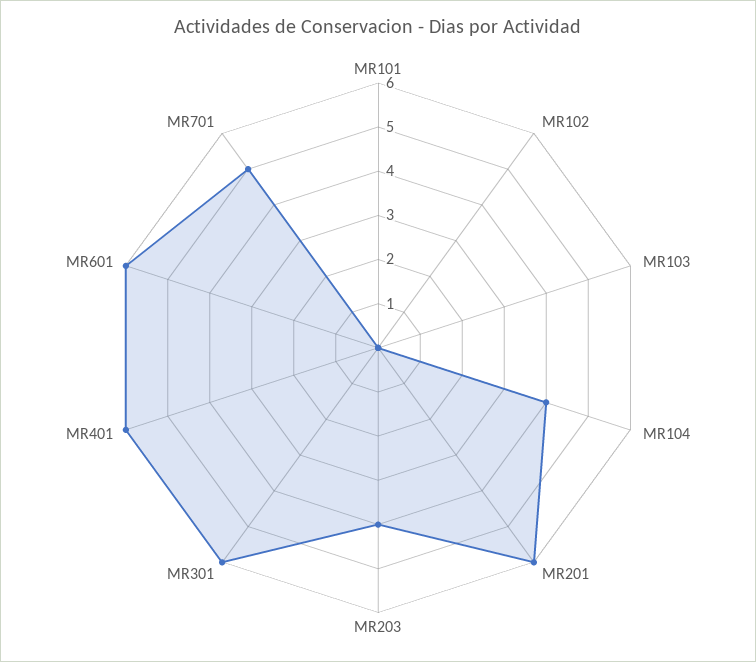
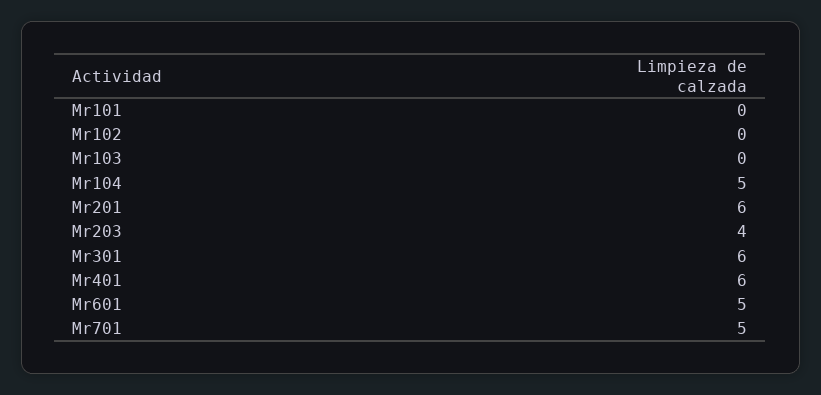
MR104: 4 -> 5
MR601: 6 -> 5

